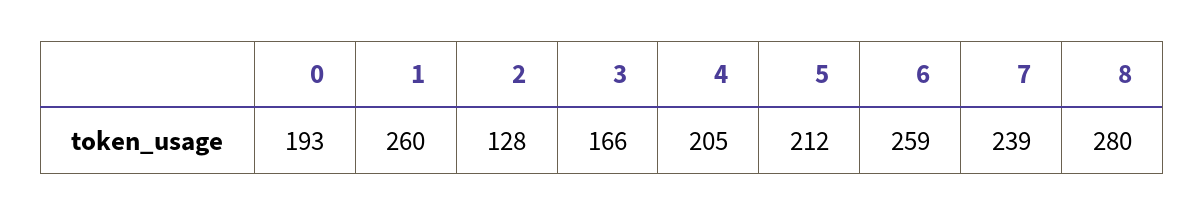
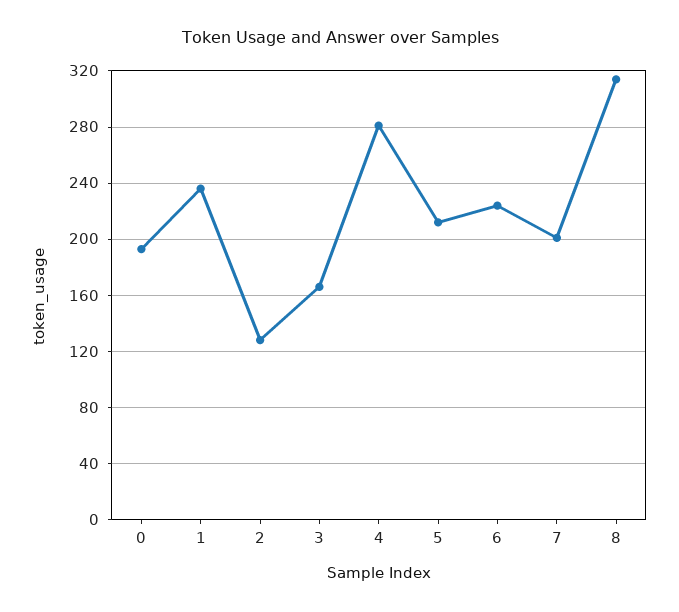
1: 260 -> 235
4: 205 -> 280
6: 259 -> 225
7: 239 -> 200
8: 280 -> 315

